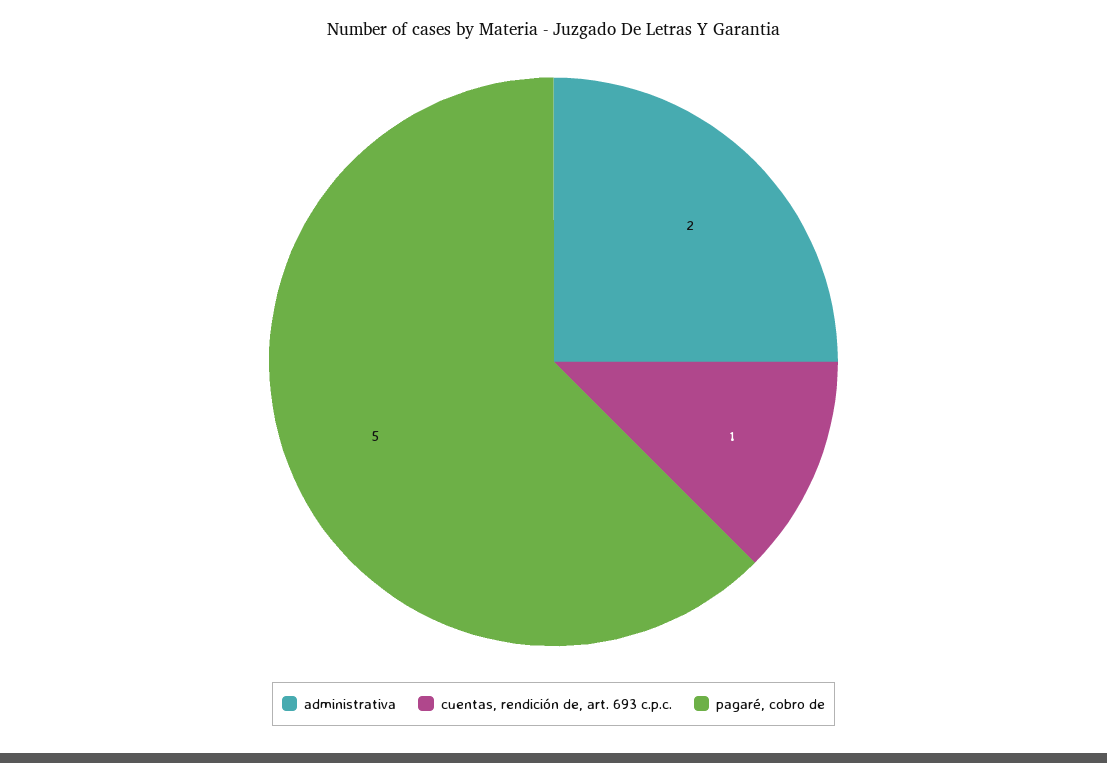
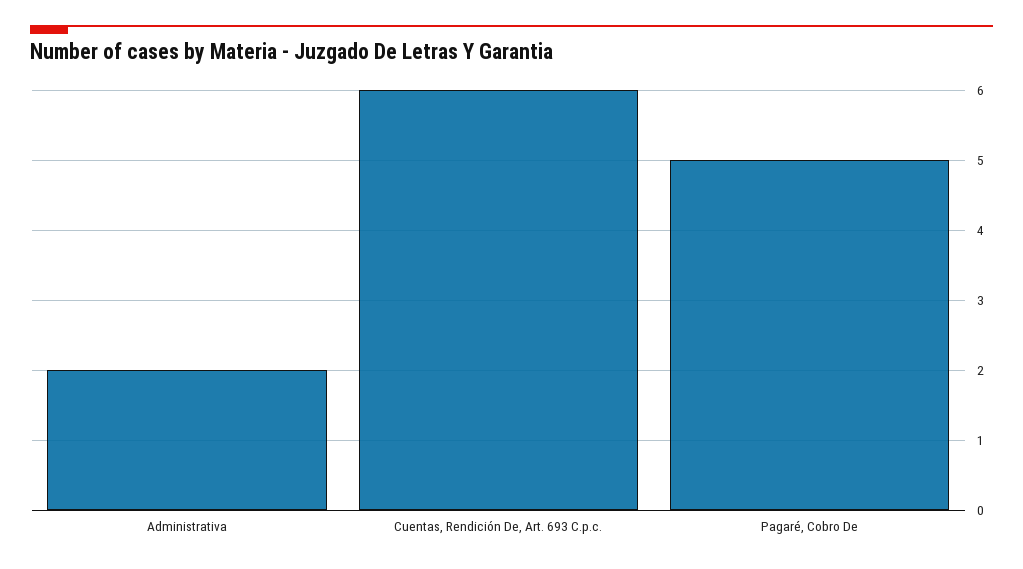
cuentas, rendición de, art. 693 c.p.c.: 1 -> 6

